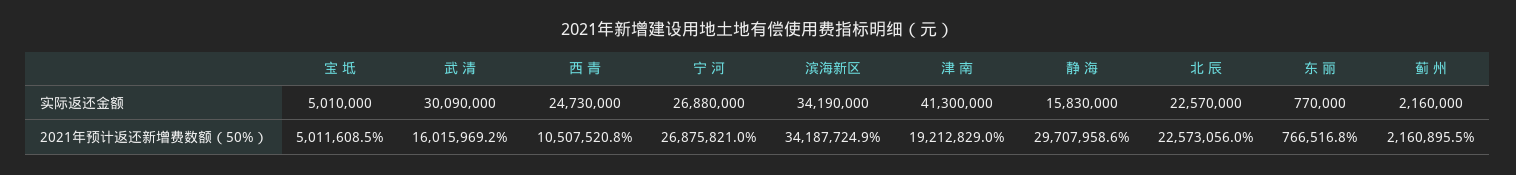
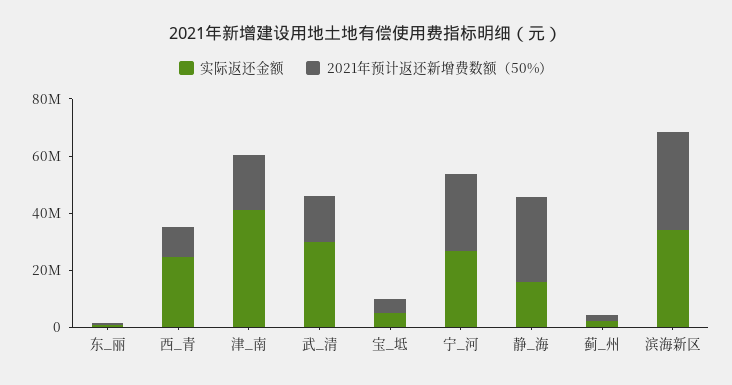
实际返还金额, 北 辰: 22570000 -> none
2021年预计返还新增费数额（50%）, 北 辰: 22573056 -> none

